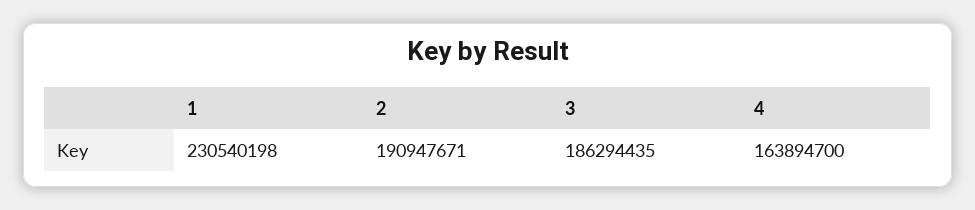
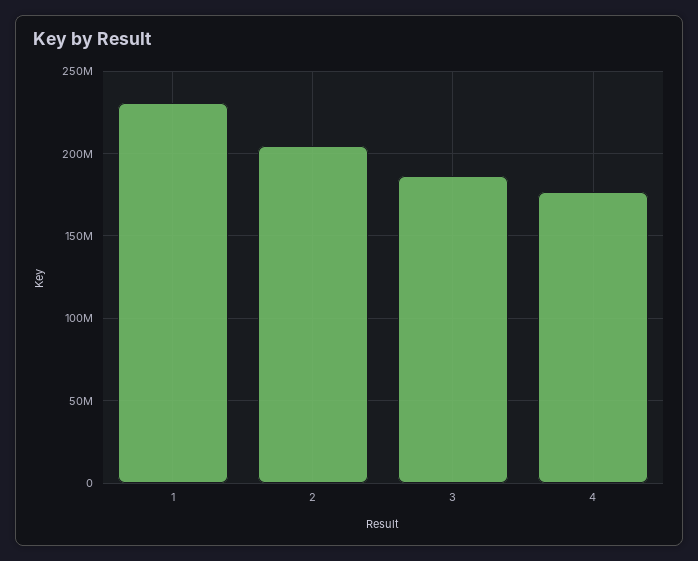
2: 190947671 -> 205000000
4: 163894700 -> 175000000

